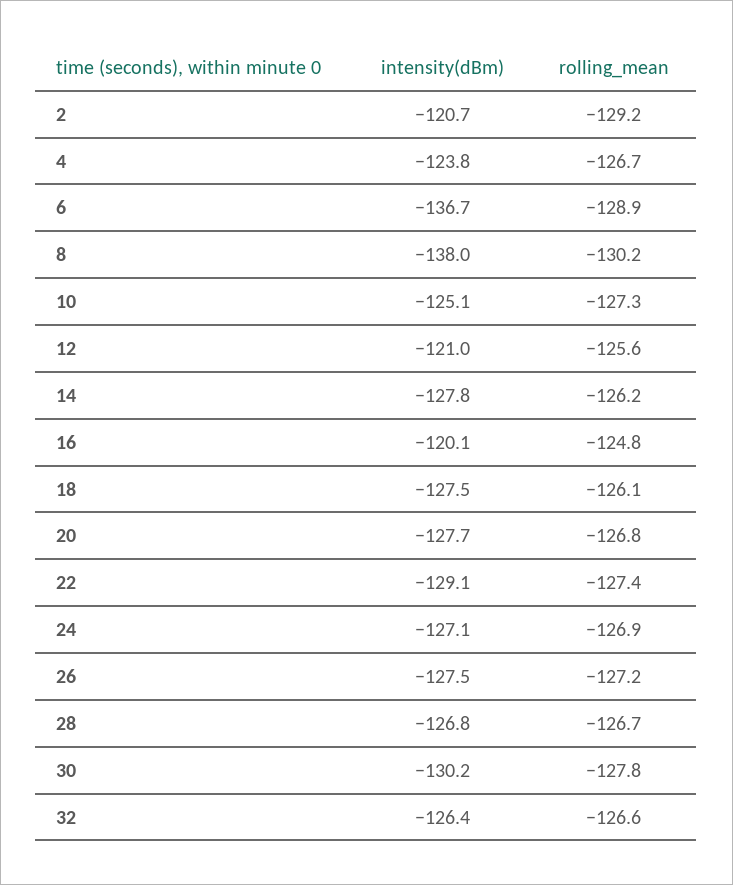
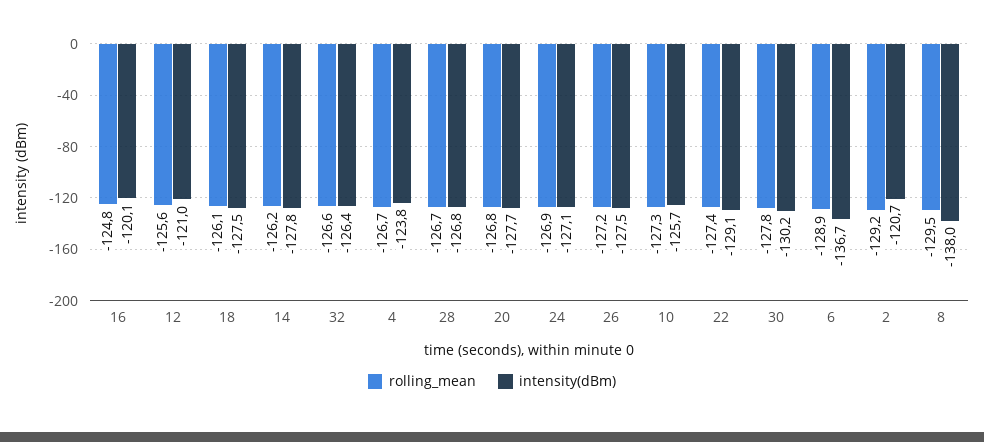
rolling_mean, 8: -130.2 -> -129.5
intensity(dBm), 10: -125.1 -> -125.7

